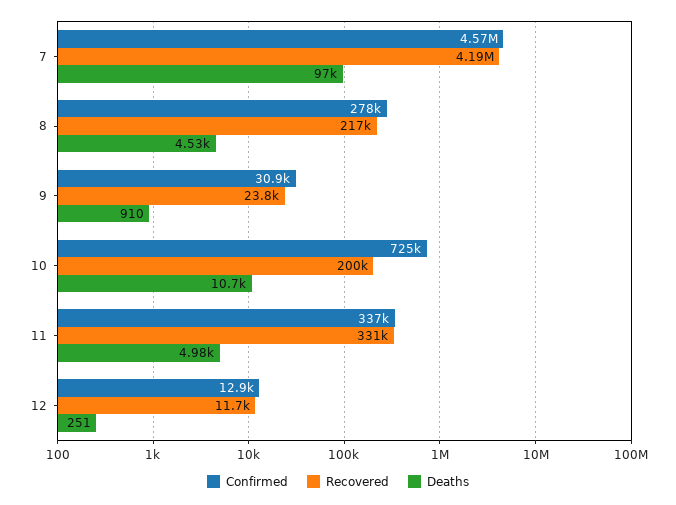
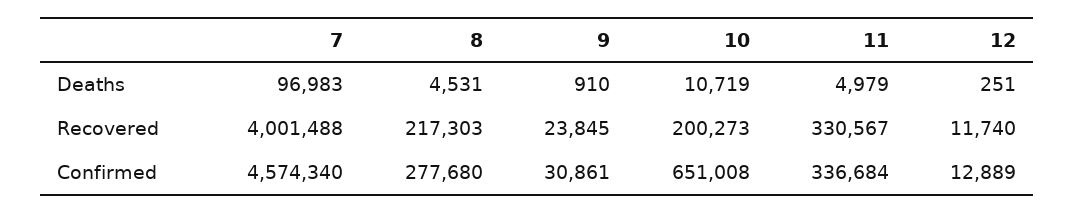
Recovered, 7: 4190000 -> 4001488
Confirmed, 10: 725000 -> 651008

